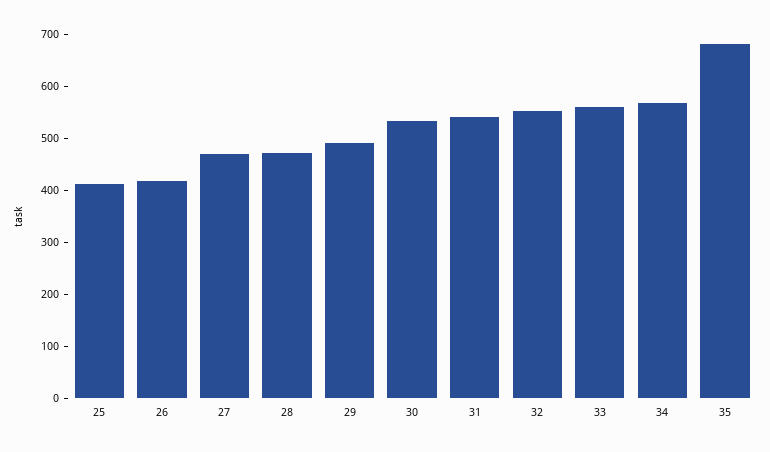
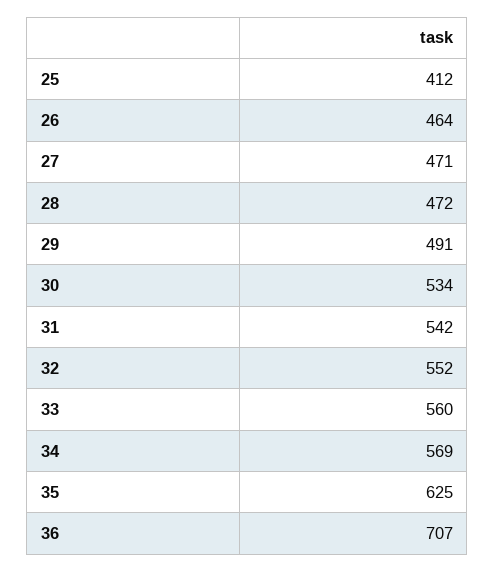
26: 420 -> 464
35: 680 -> 625
36: none -> 707

